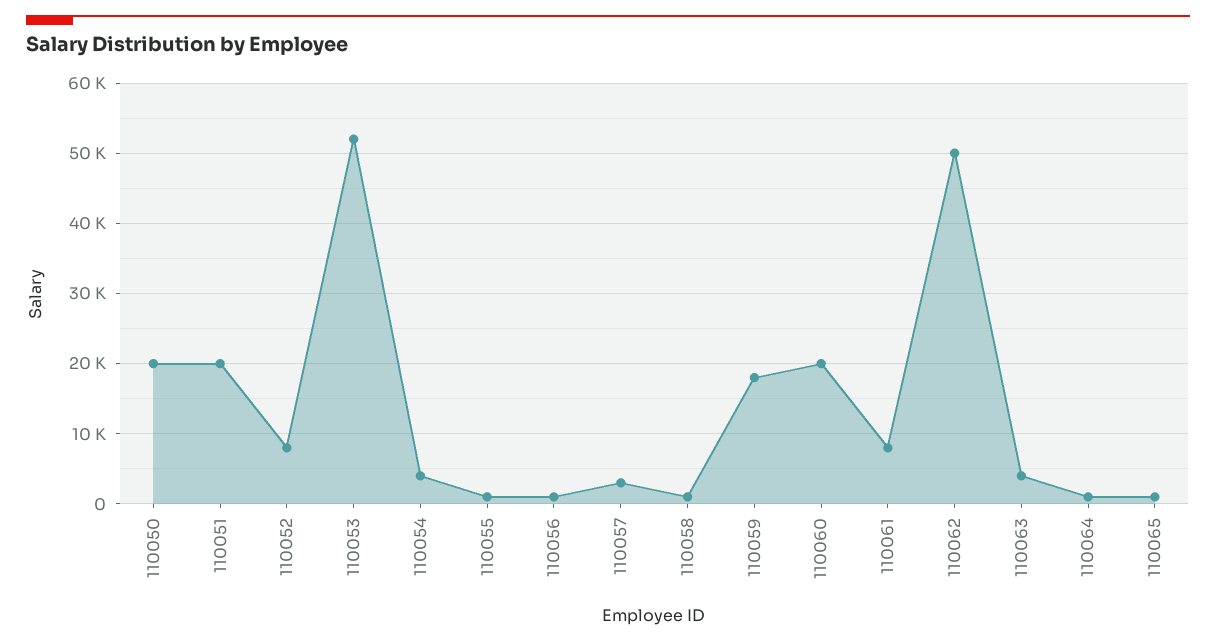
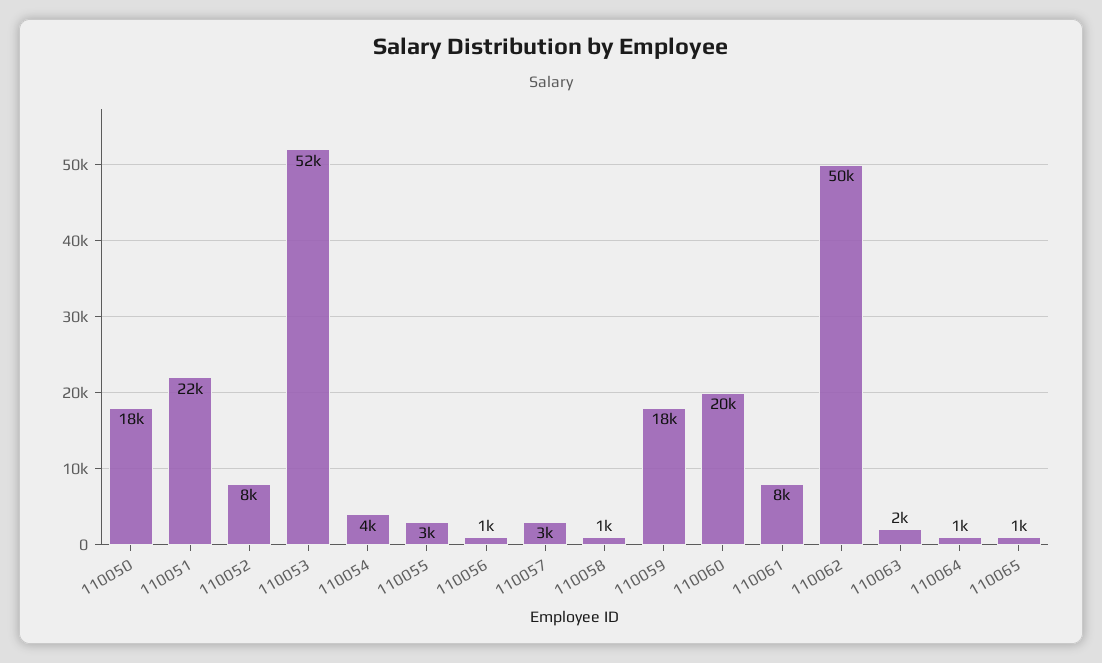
110050: 20000 -> 18000
110051: 20000 -> 22000
110055: 1000 -> 3000
110063: 4000 -> 2000

